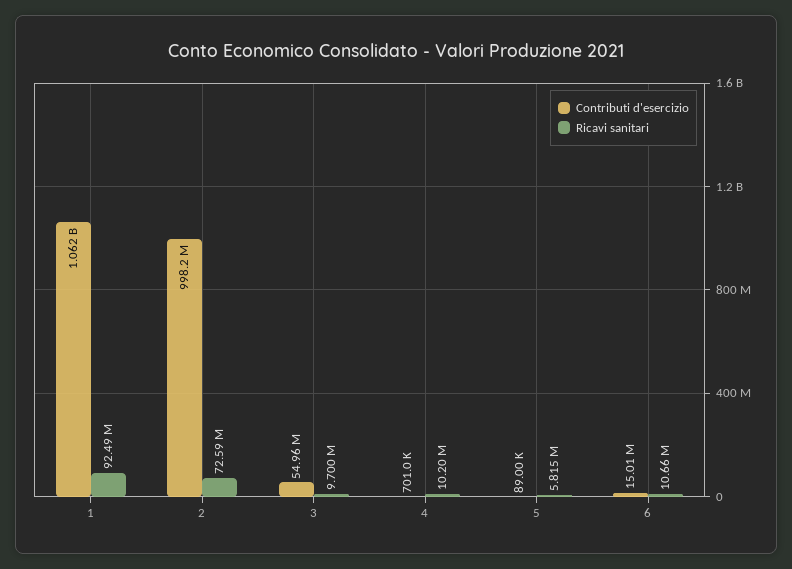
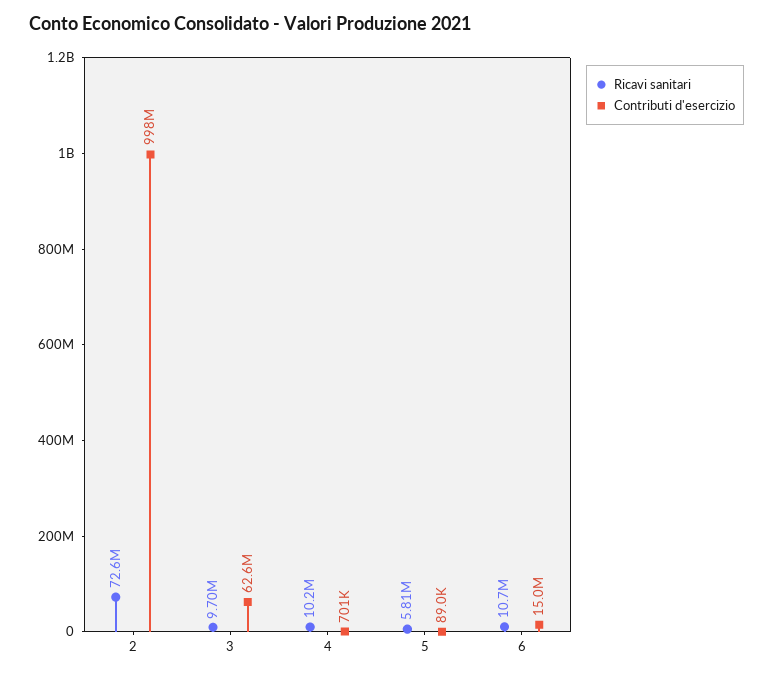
Contributi d'esercizio, 1: 1062000000 -> none
Ricavi sanitari, 1: 92490000 -> none
Contributi d'esercizio, 3: 54960000 -> 62600000

